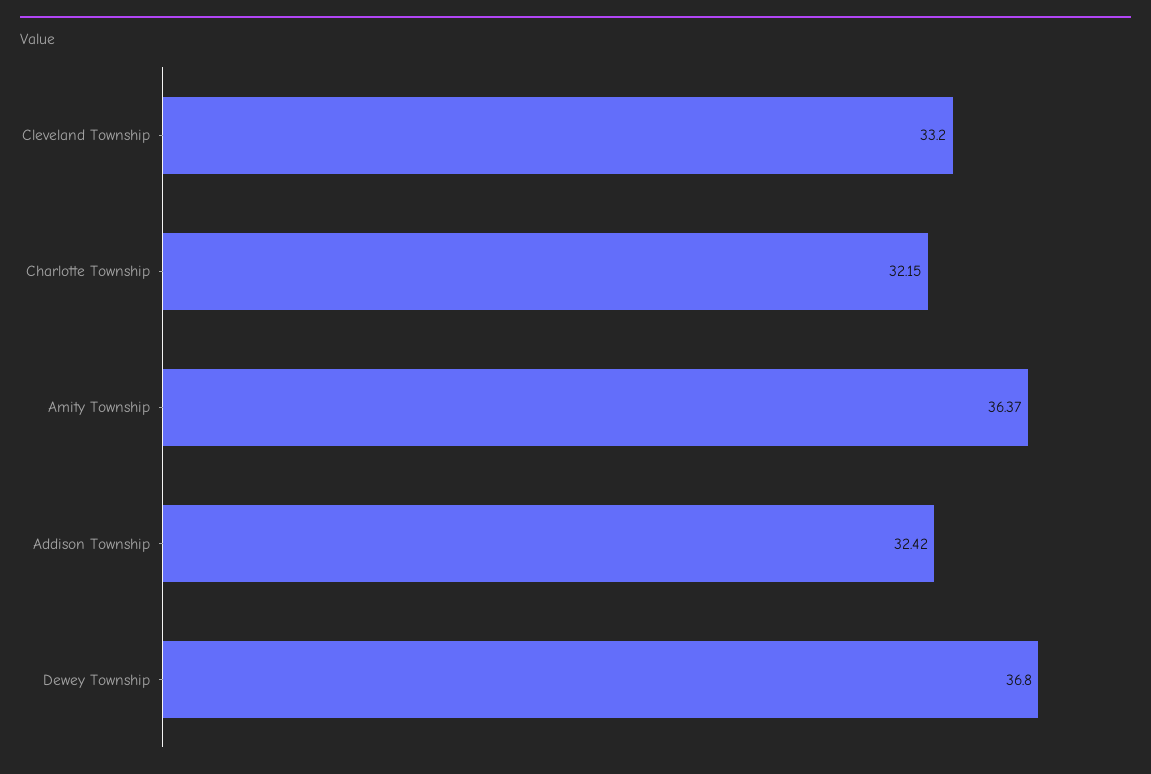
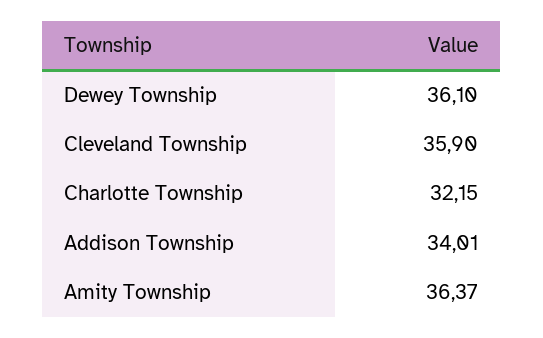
Cleveland Township: 33.2 -> 35.9
Addison Township: 32.42 -> 34.01
Dewey Township: 36.8 -> 36.1

